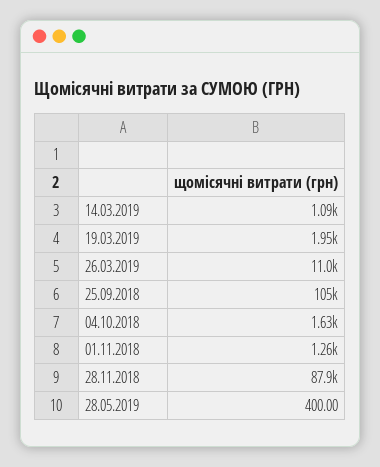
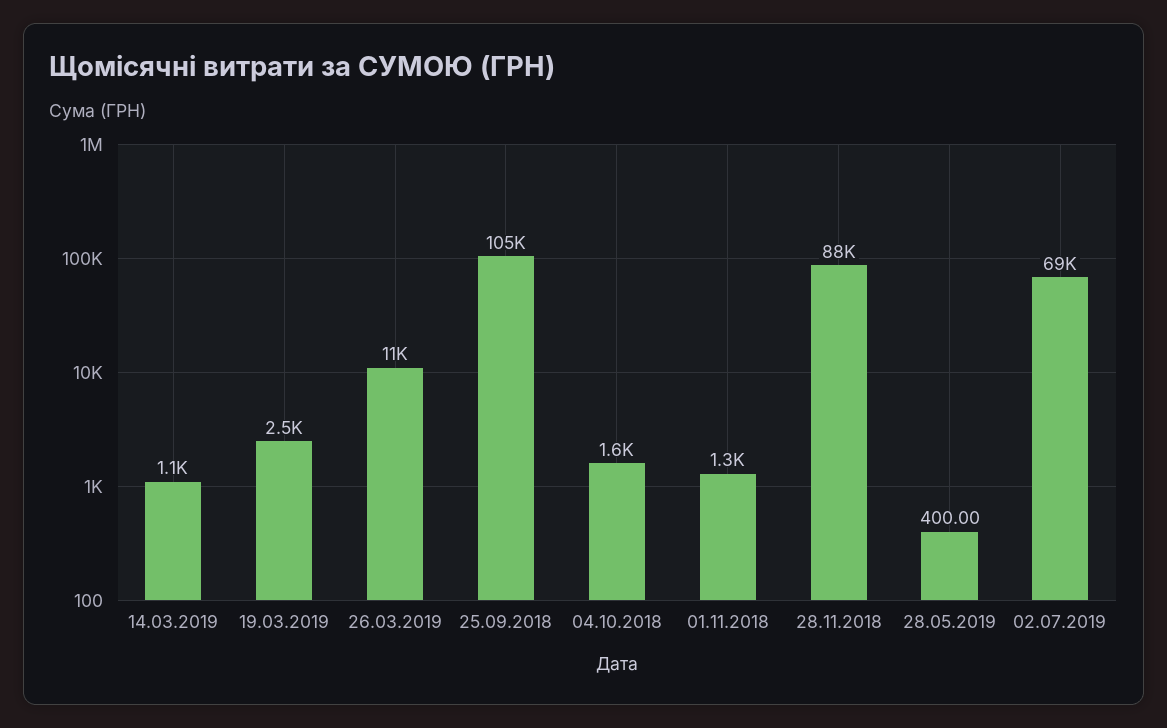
19.03.2019: 1950 -> 2500
02.07.2019: none -> 69000

